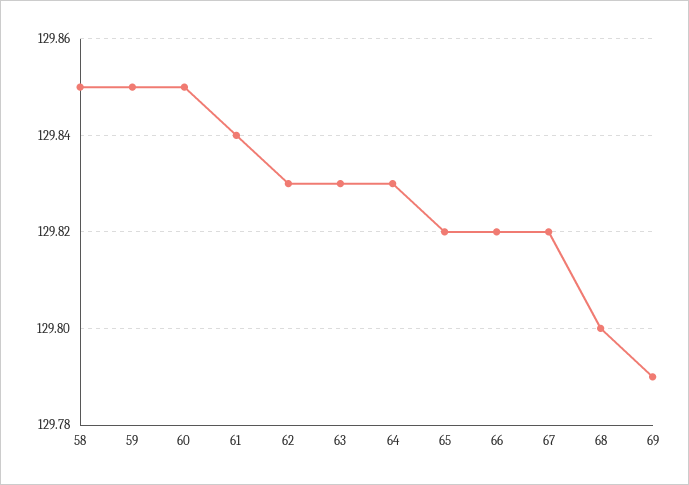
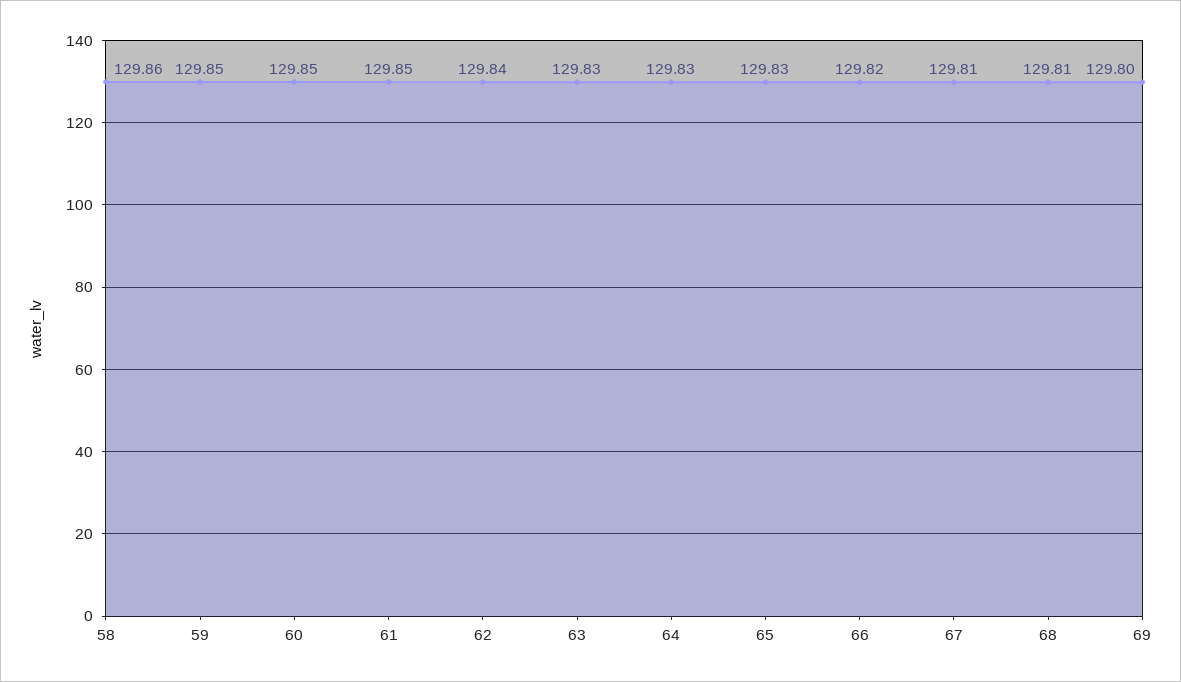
58: 129.85 -> 129.86
61: 129.84 -> 129.85
62: 129.83 -> 129.84
65: 129.82 -> 129.83
67: 129.82 -> 129.81
68: 129.8 -> 129.81
69: 129.79 -> 129.8

